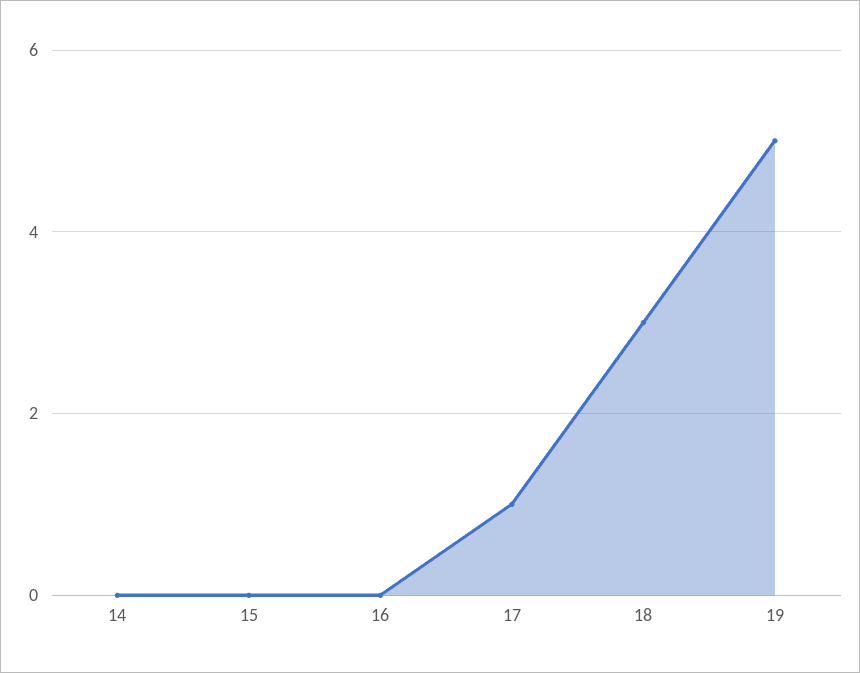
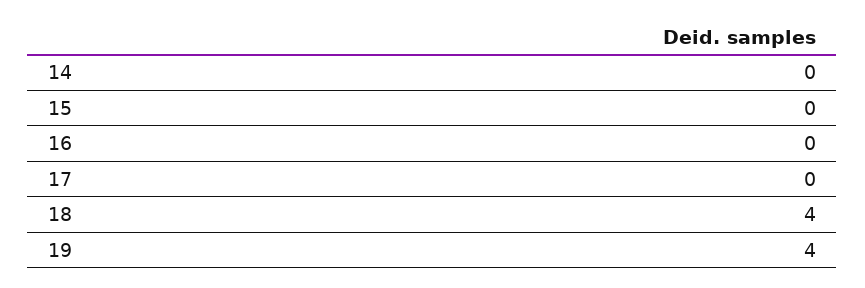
17: 1 -> 0
18: 3 -> 4
19: 5 -> 4

